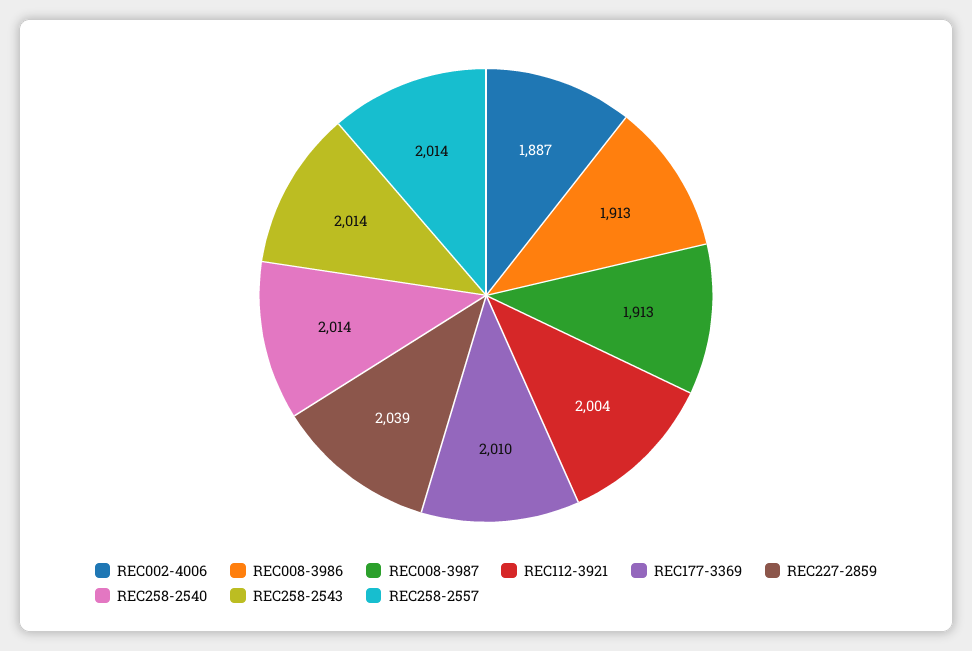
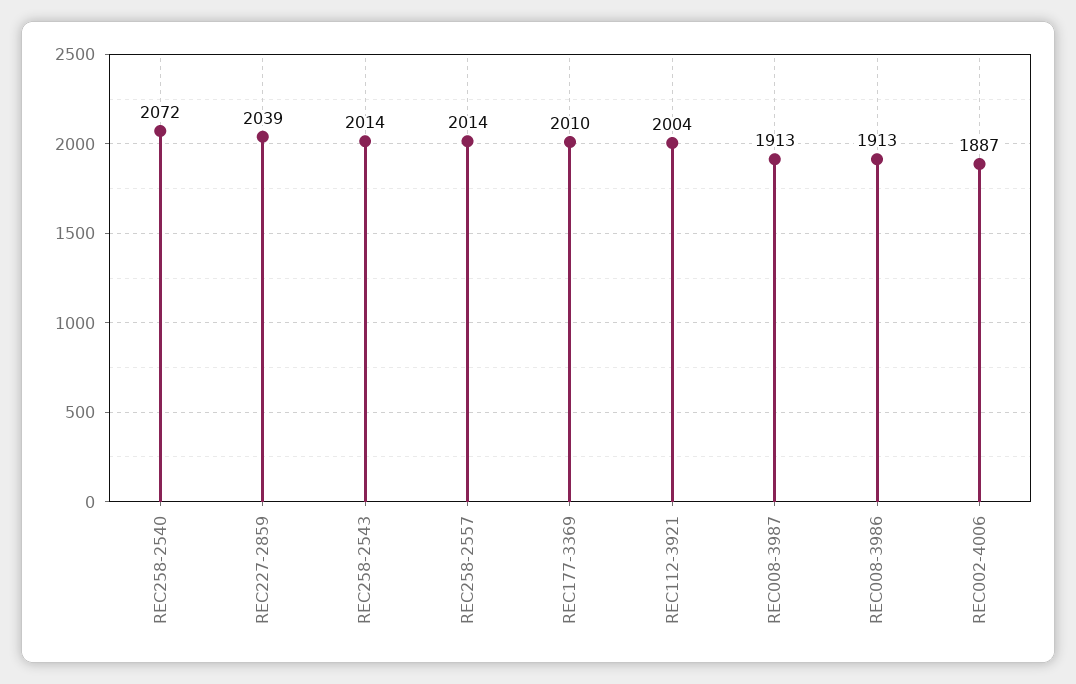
REC258-2540: 2014 -> 2072

